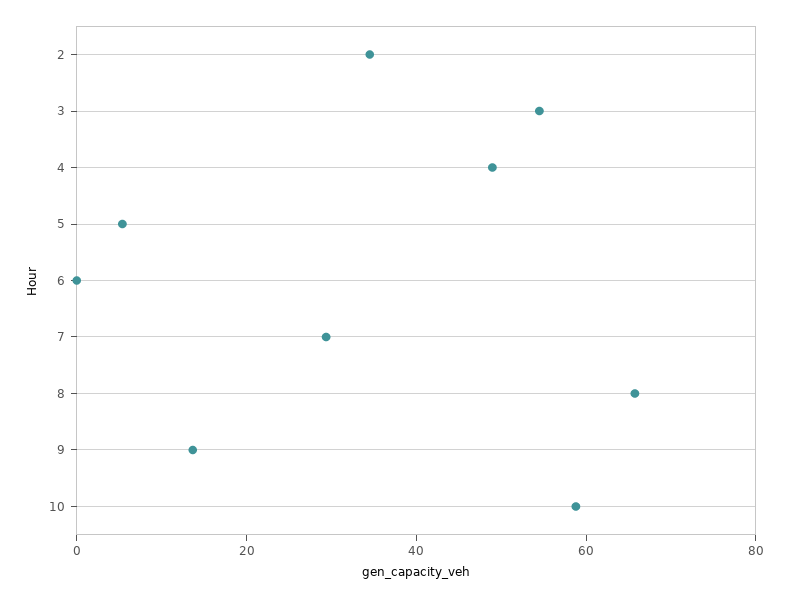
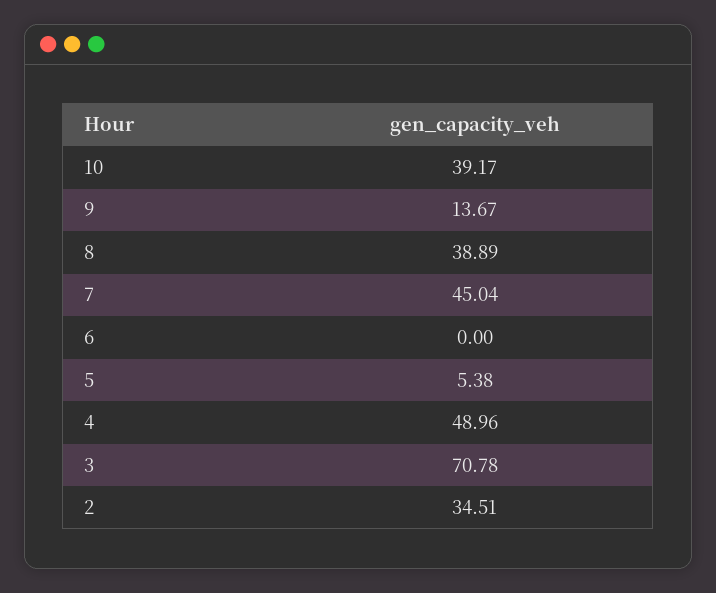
3: 55 -> 70.78
7: 30 -> 45.04
8: 65 -> 38.89
10: 60 -> 39.17

